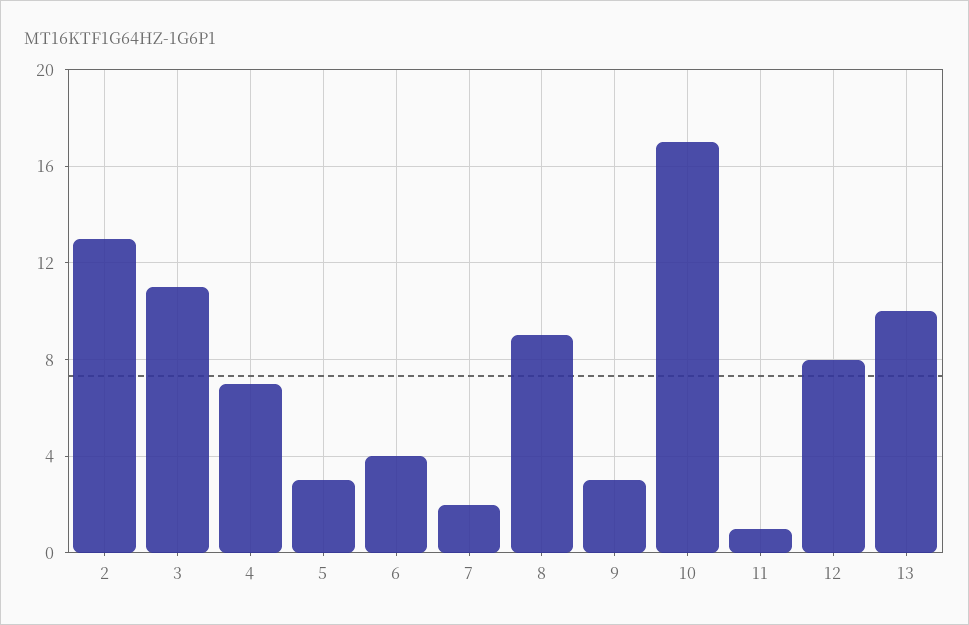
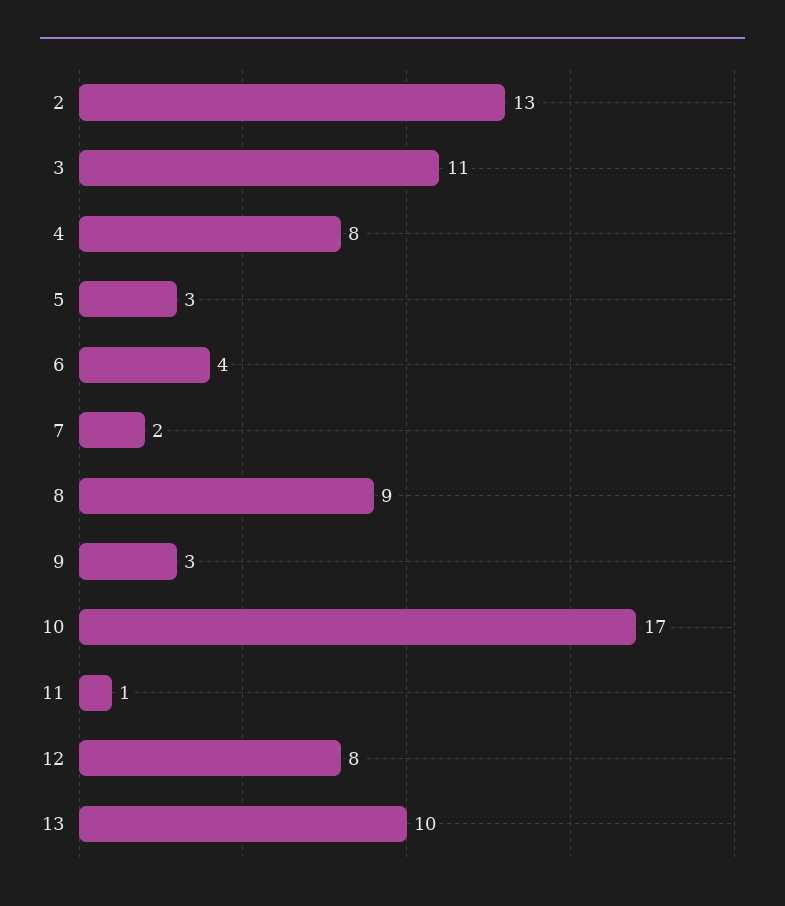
4: 7 -> 8

